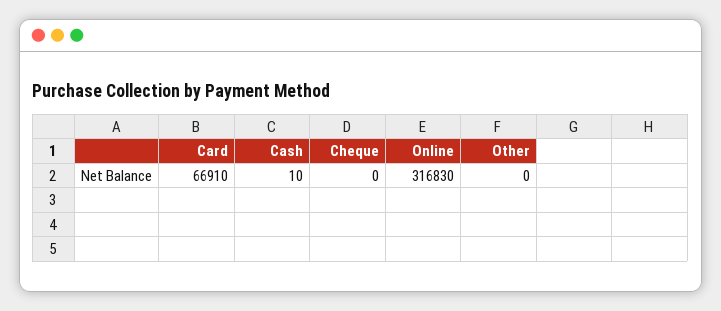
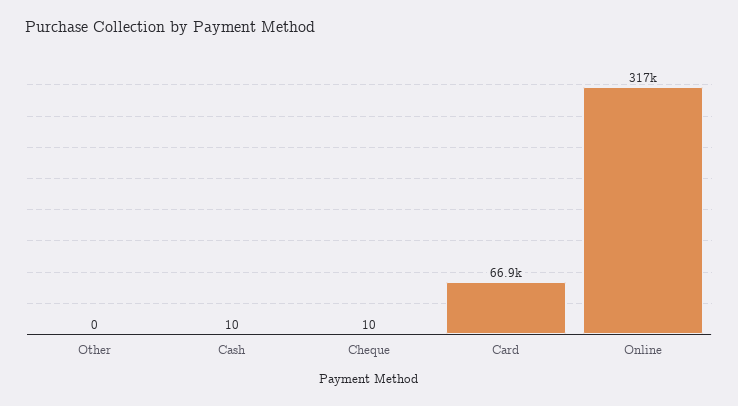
Cheque: 0 -> 10

